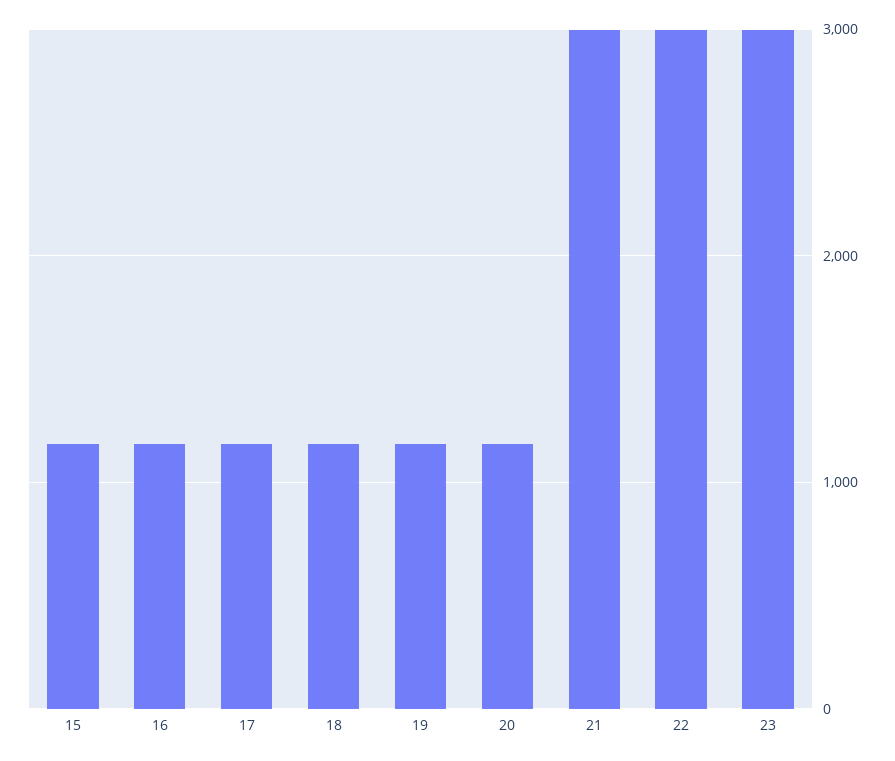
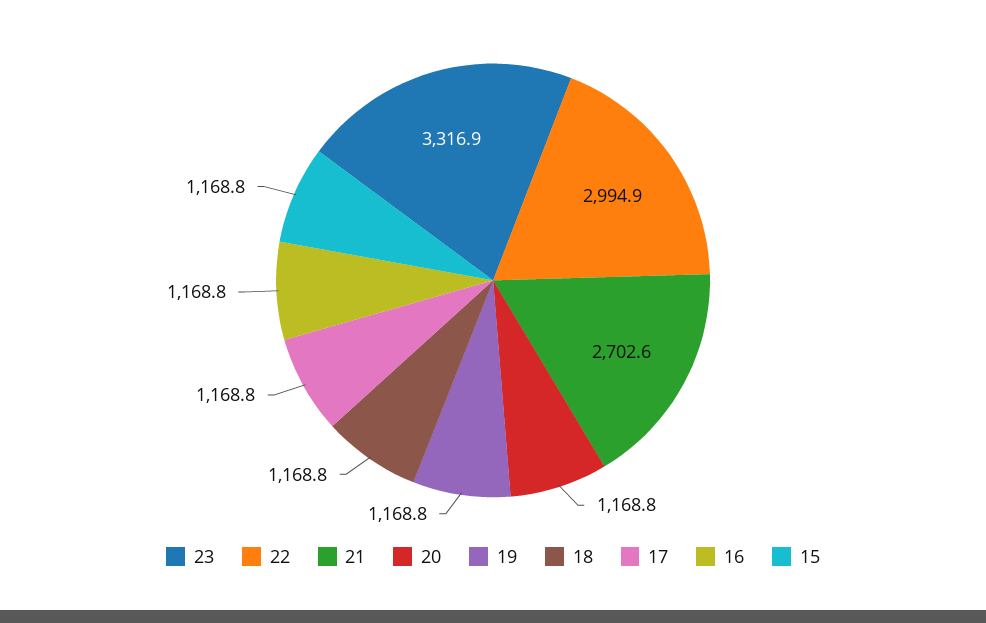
21: 3000 -> 2702.6
23: 3000 -> 3316.9

